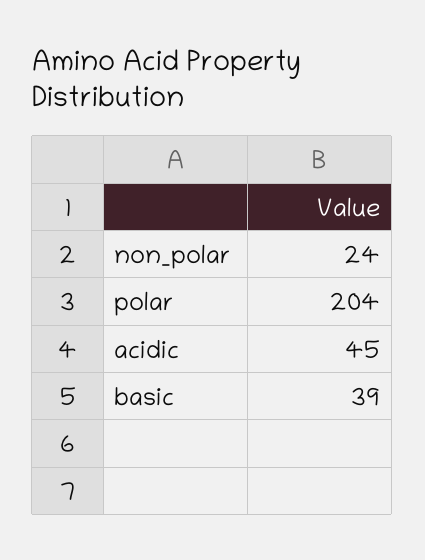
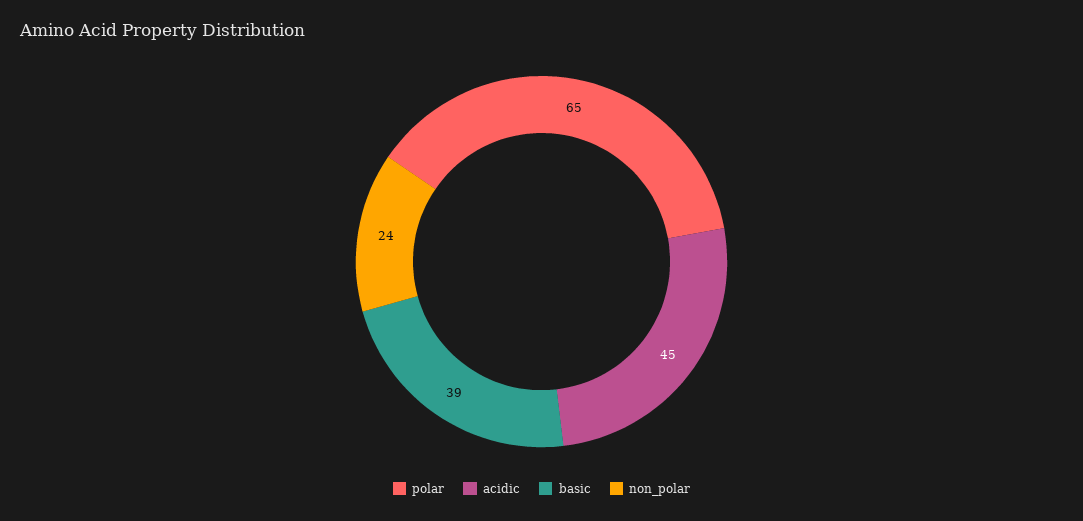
polar: 204 -> 65

